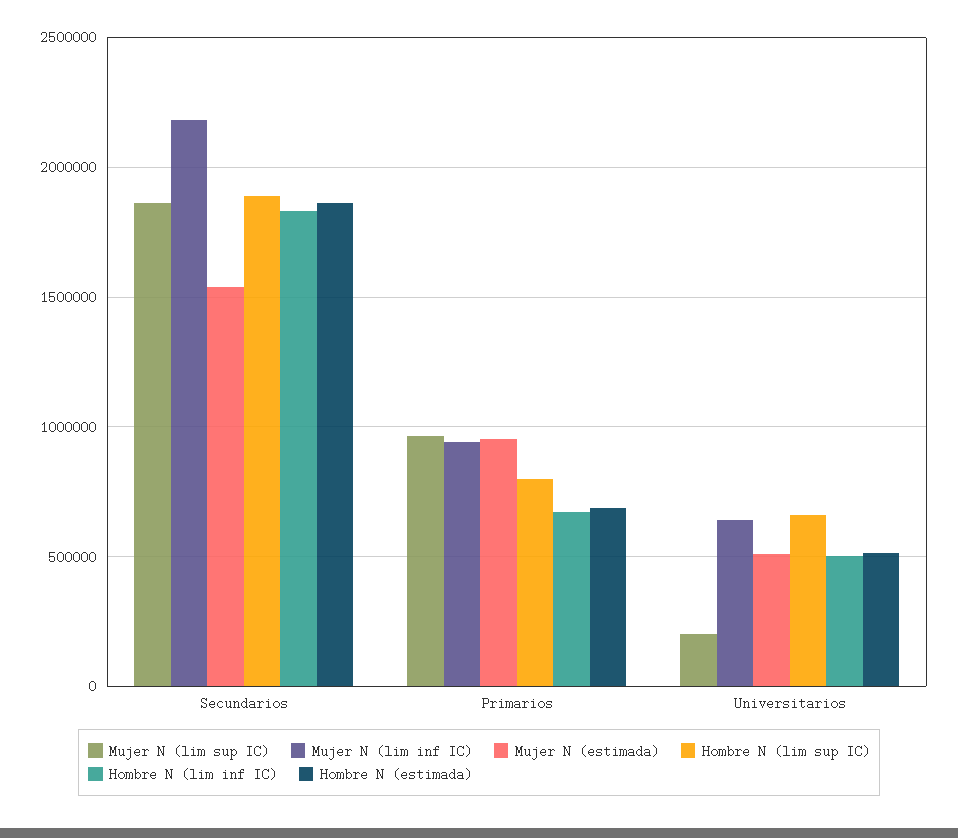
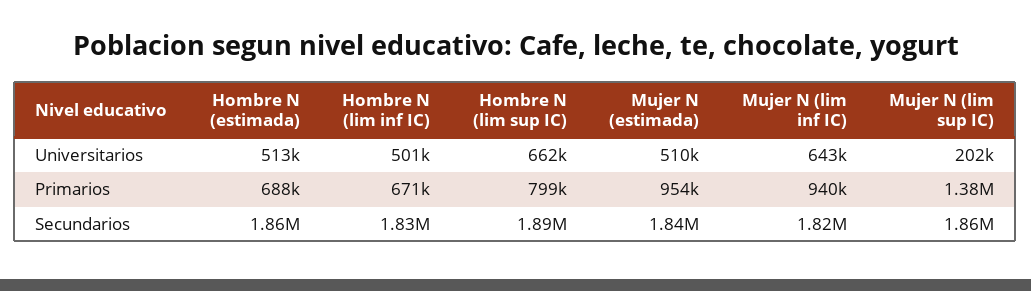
Mujer N (lim inf IC), Secundarios: 2200000 -> 1820000
Mujer N (estimada), Secundarios: 1550000 -> 1840000
Mujer N (lim sup IC), Primarios: 950000 -> 1380000

